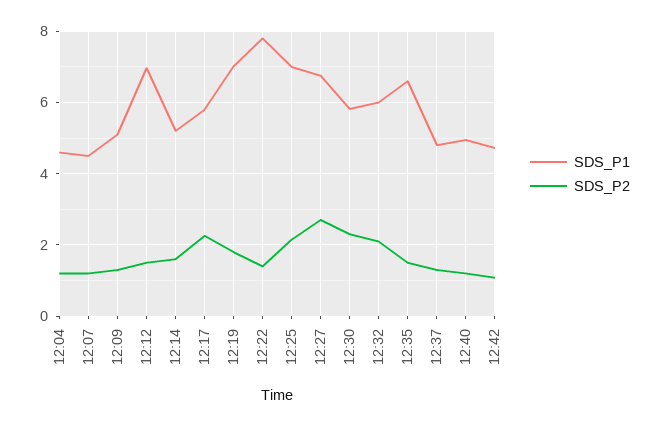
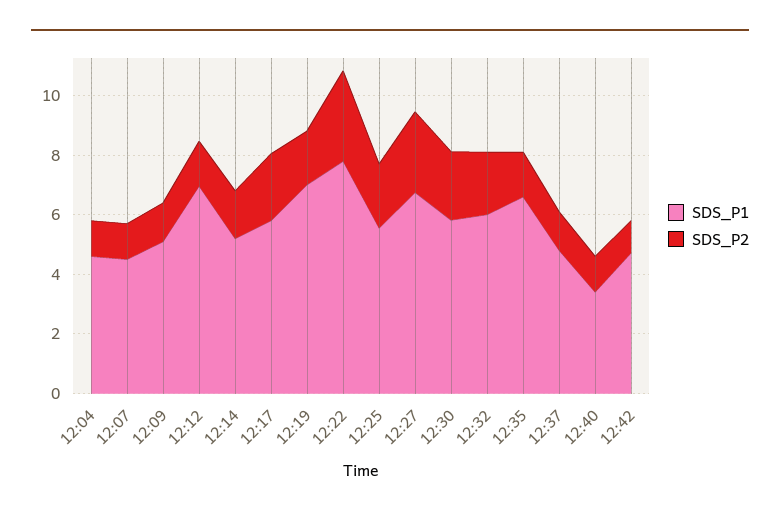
SDS_P2, 12:22: 1.4 -> 3
SDS_P1, 12:25: 7 -> 5.5
SDS_P1, 12:40: 5 -> 3.5

